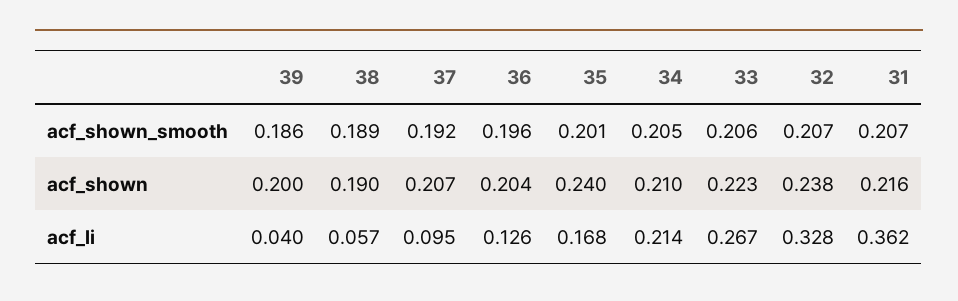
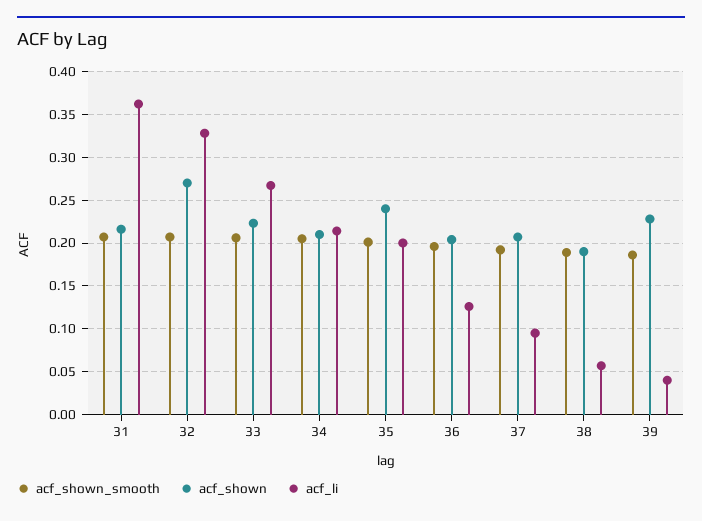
acf_shown, 39: 0.2 -> 0.23
acf_shown, 32: 0.238 -> 0.27
acf_li, 35: 0.168 -> 0.2

